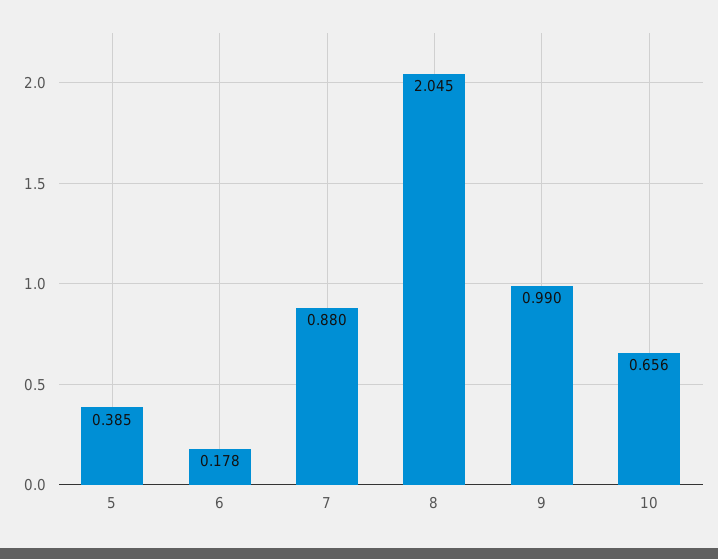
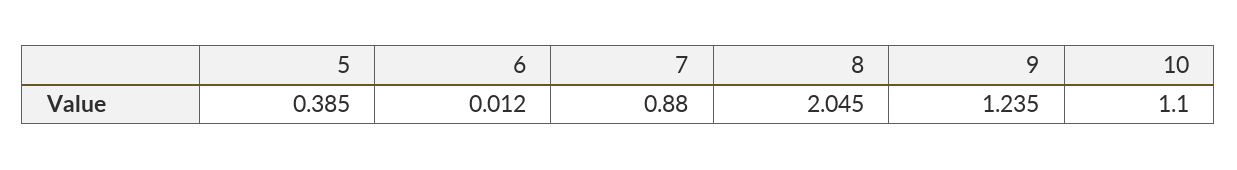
6: 0.178 -> 0.012
9: 0.99 -> 1.235
10: 0.656 -> 1.1

